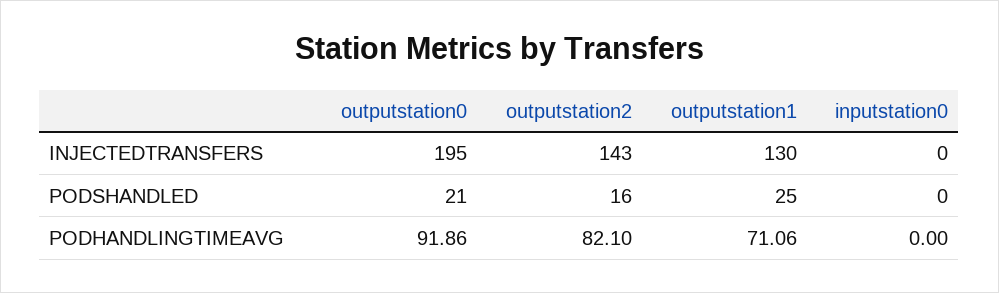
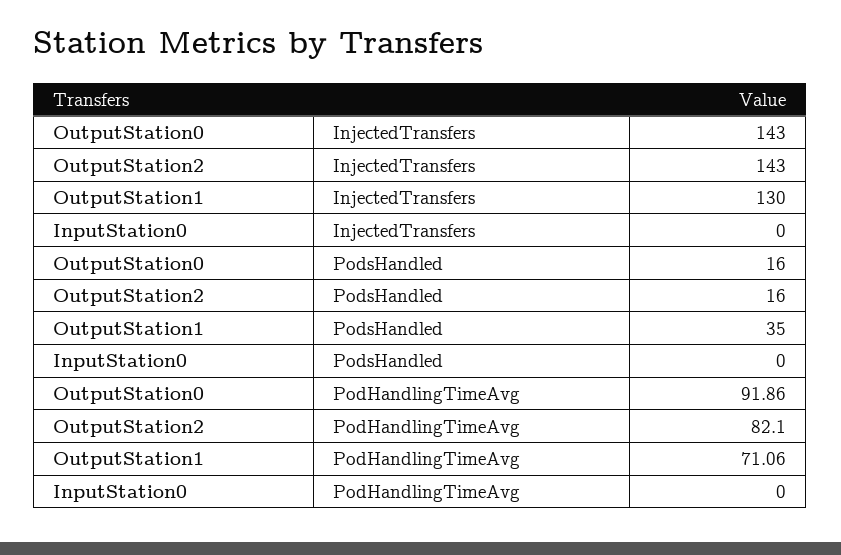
outputstation0, INJECTEDTRANSFERS: 195 -> 143
outputstation0, PODSHANDLED: 21 -> 16
outputstation1, PODSHANDLED: 25 -> 35

